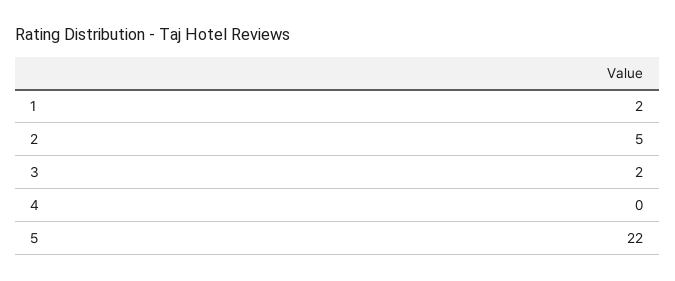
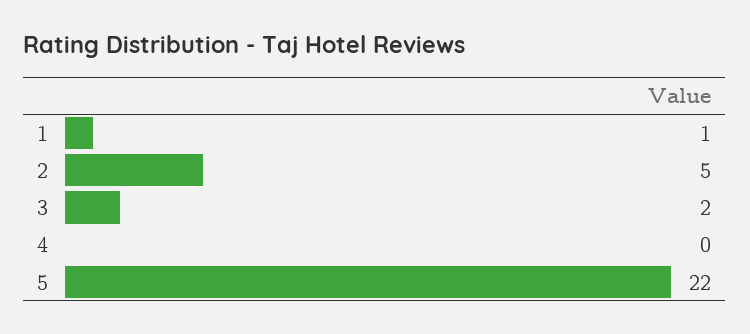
1: 2 -> 1

